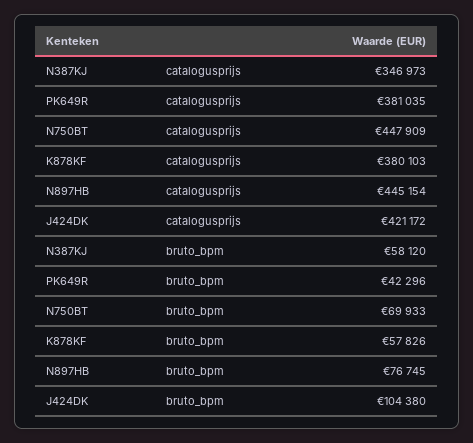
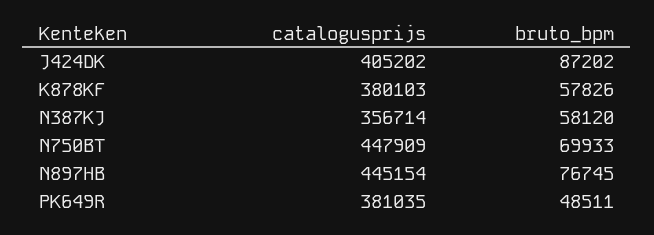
N387KJ, catalogusprijs: 346973 -> 356714
J424DK, catalogusprijs: 421172 -> 405202
PK649R, bruto_bpm: 42296 -> 48511
J424DK, bruto_bpm: 104380 -> 87202

